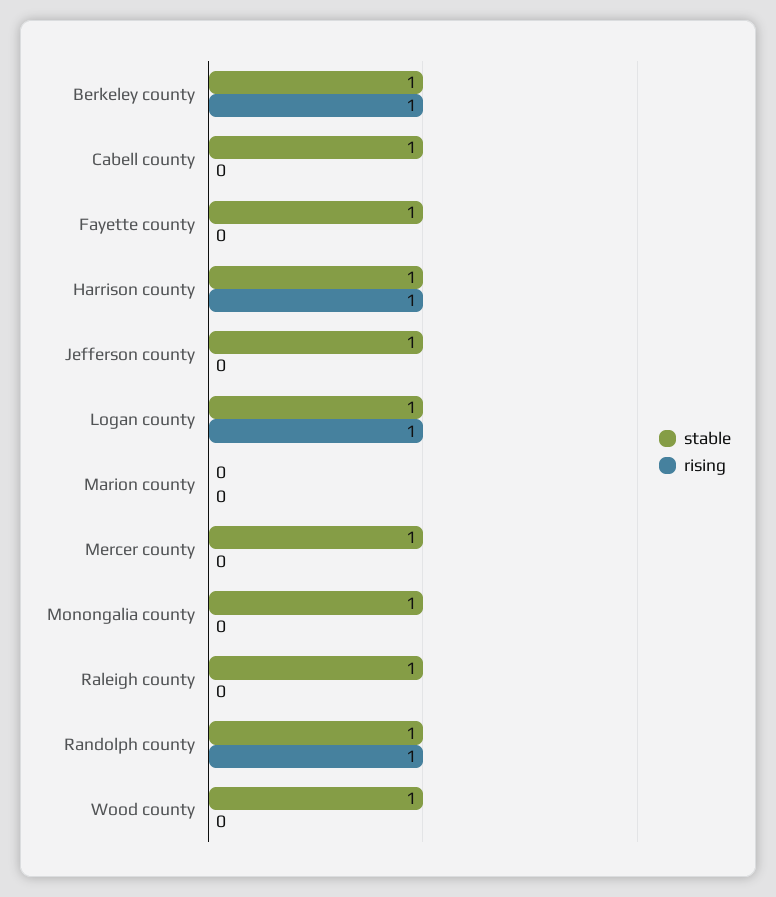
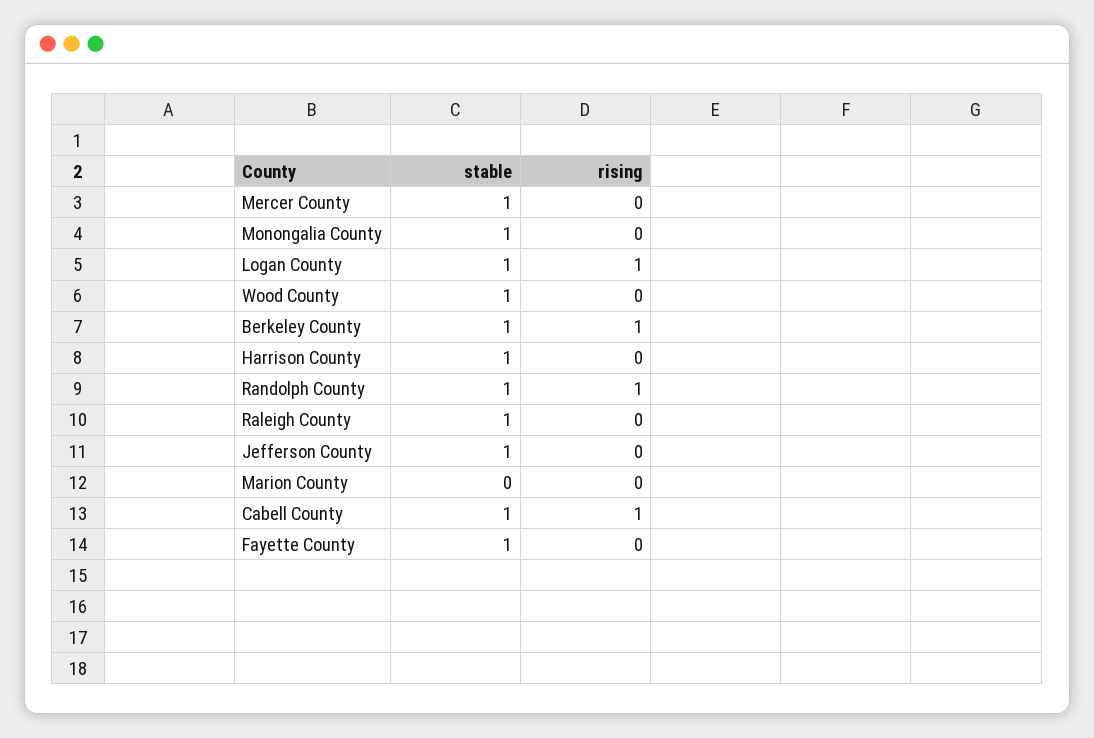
rising, Cabell county: 0 -> 1
rising, Harrison county: 1 -> 0

